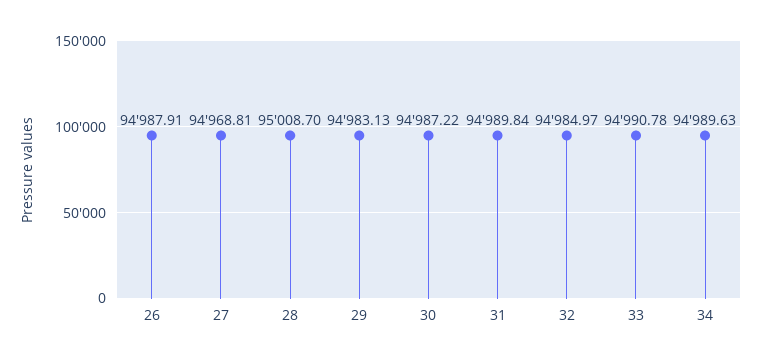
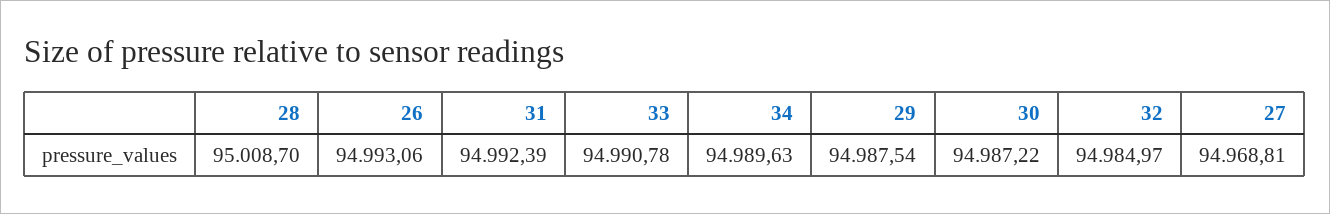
26: 94987.91 -> 94993.06
29: 94983.13 -> 94987.54
31: 94989.84 -> 94992.39

